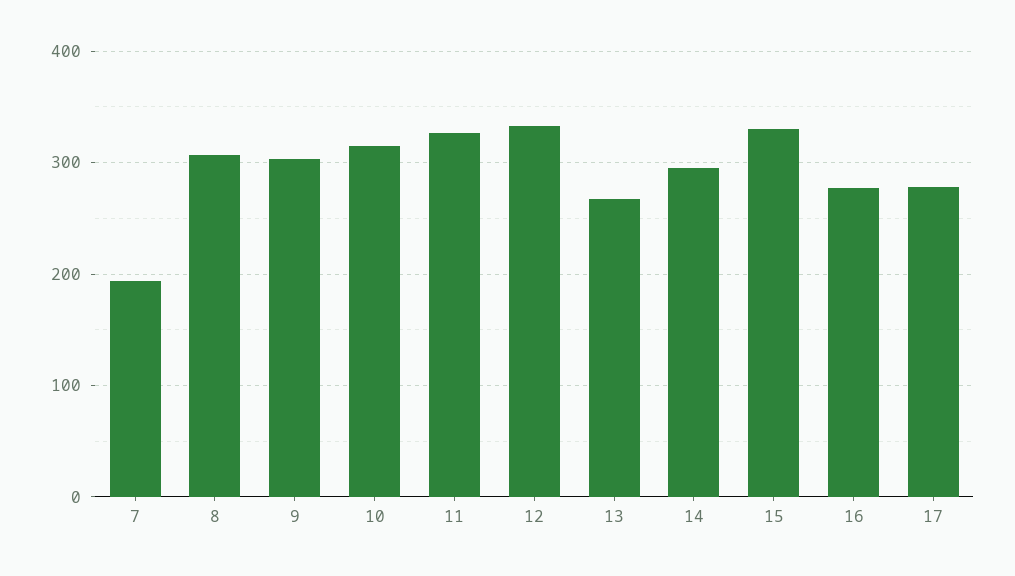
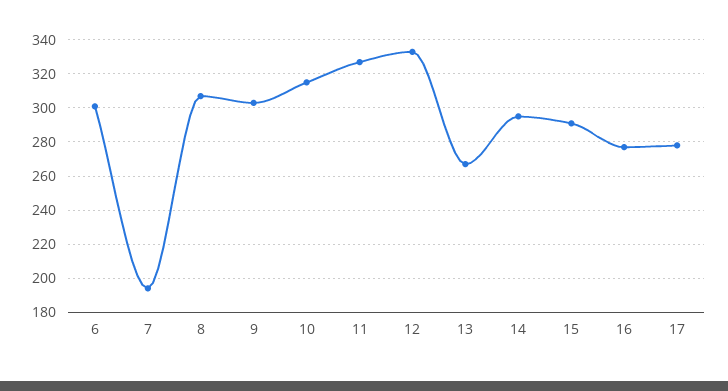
15: 330 -> 290
6: none -> 300

